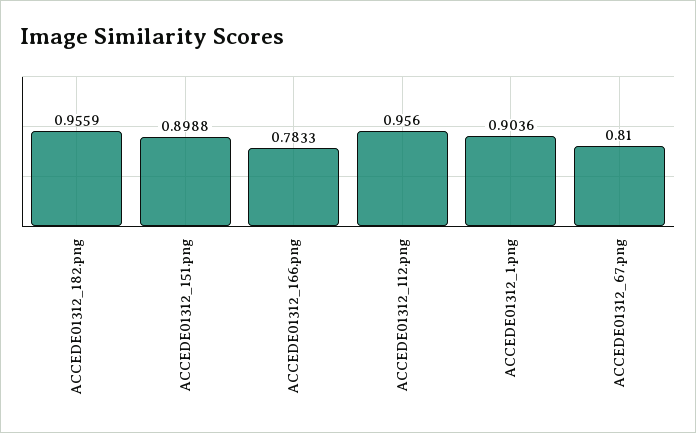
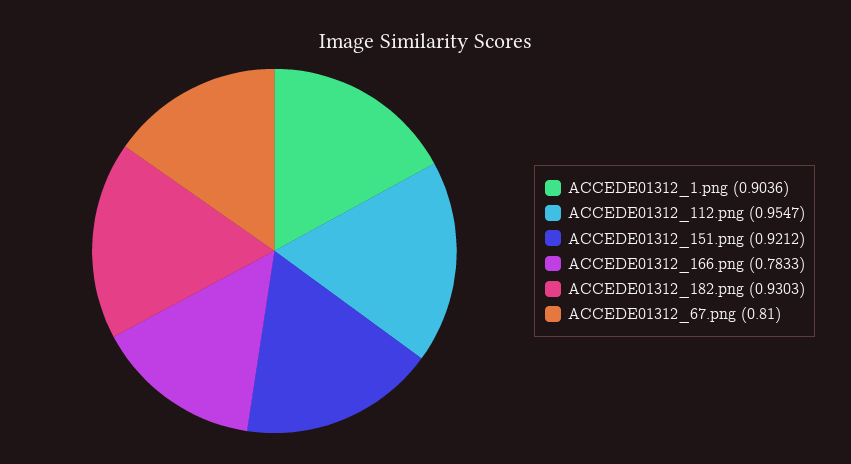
ACCEDE01312_182.png: 0.9559 -> 0.9303
ACCEDE01312_151.png: 0.8988 -> 0.9212
ACCEDE01312_112.png: 0.956 -> 0.9547

